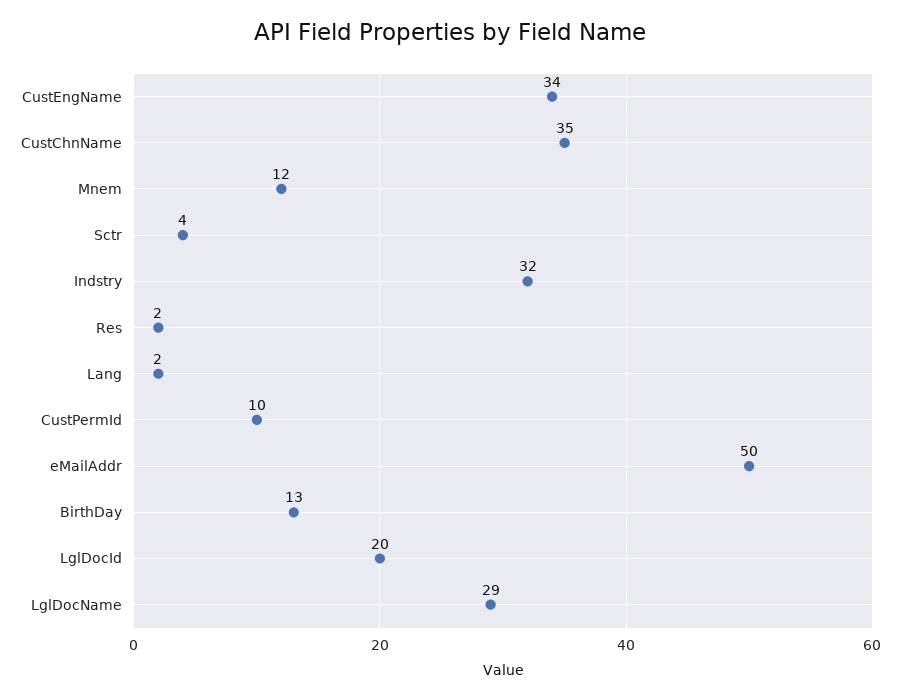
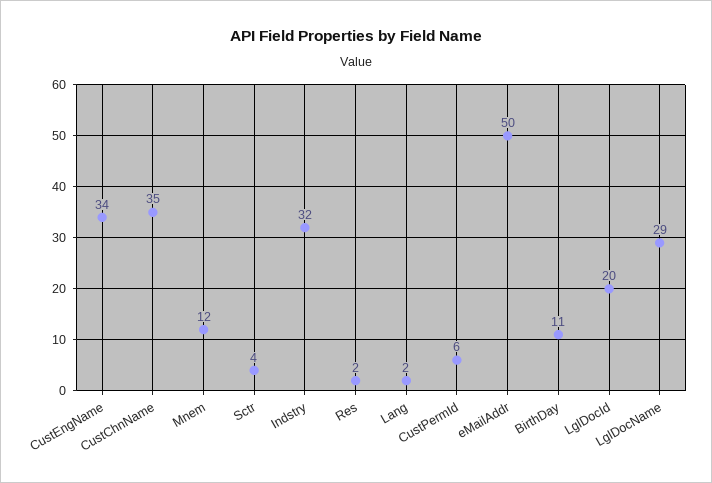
CustPermId: 10 -> 6
BirthDay: 13 -> 11

